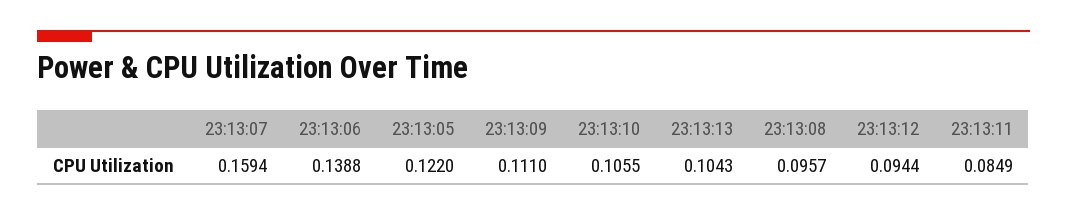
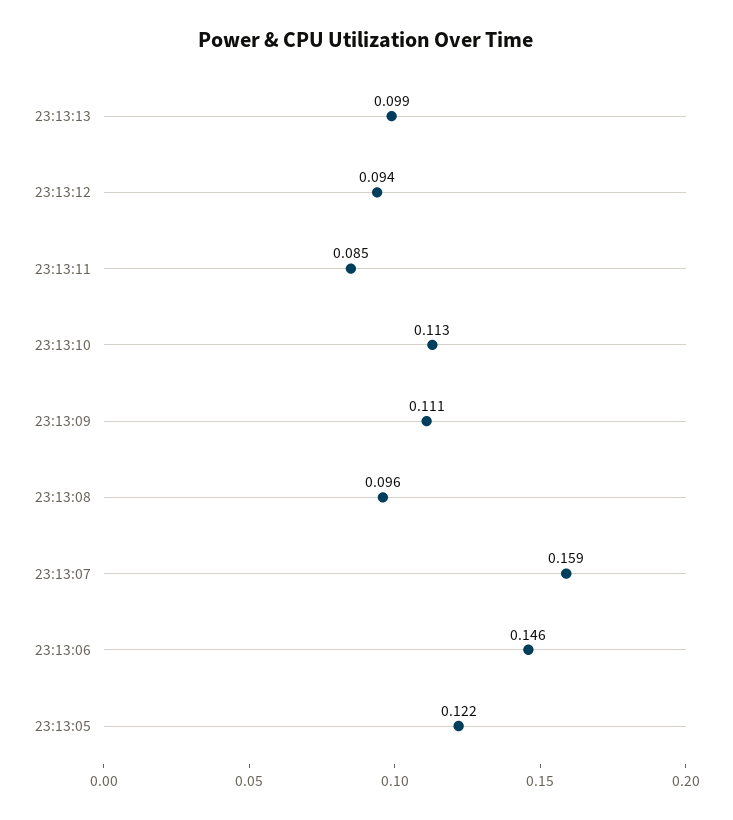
23:13:06: 0.1388 -> 0.146
23:13:10: 0.1055 -> 0.113
23:13:13: 0.1043 -> 0.099

